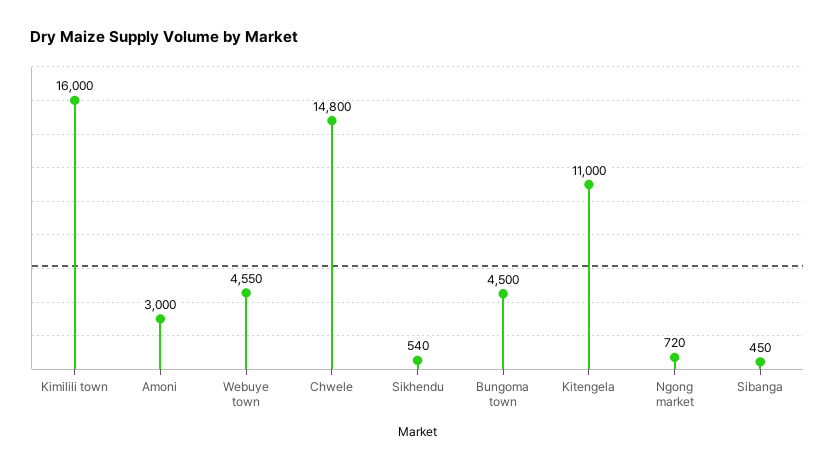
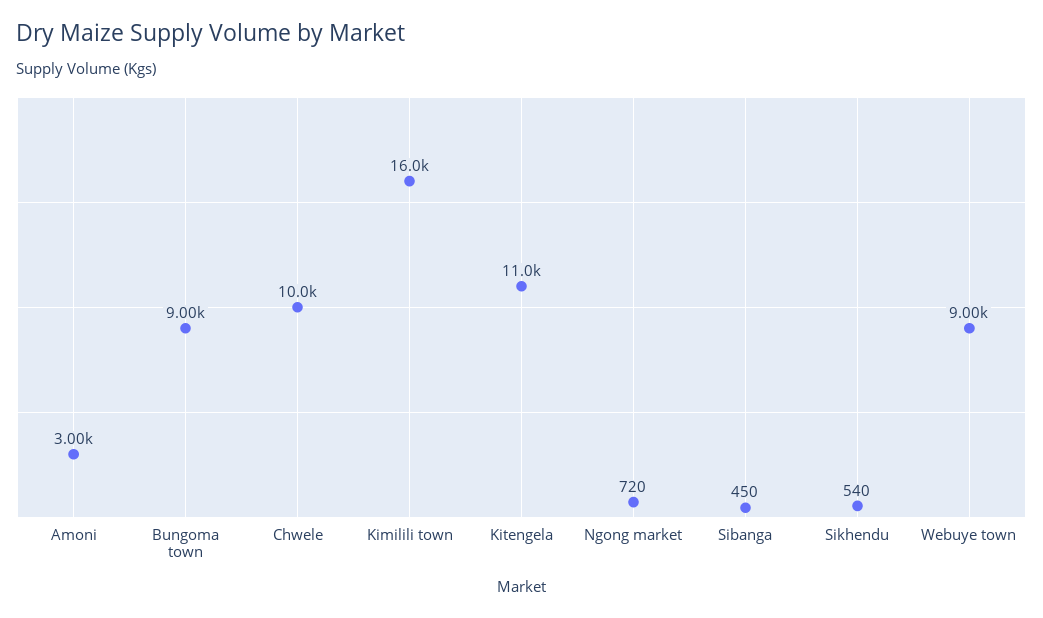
Webuye town: 4550 -> 9000
Chwele: 14800 -> 10000
Bungoma town: 4500 -> 9000

